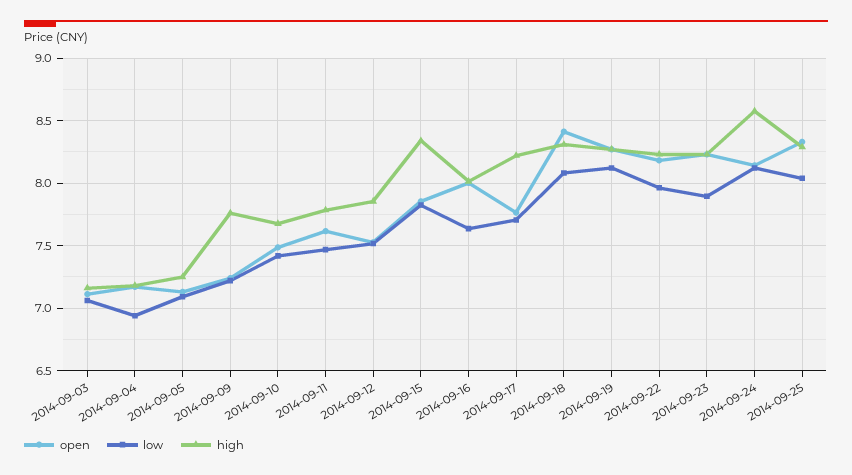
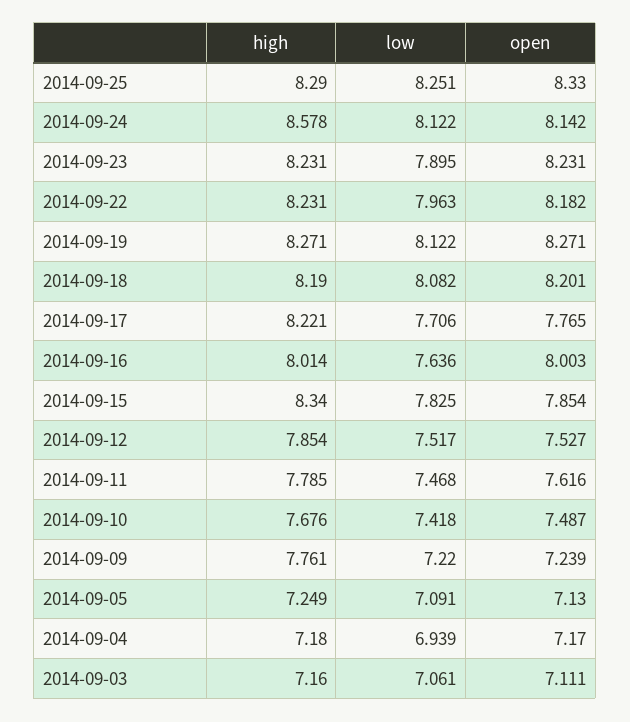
open, 2014-09-18: 8.4 -> 8.201
high, 2014-09-18: 8.3 -> 8.19
low, 2014-09-25: 8.05 -> 8.251

